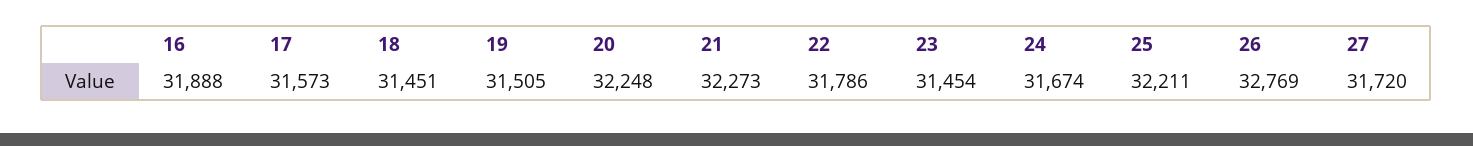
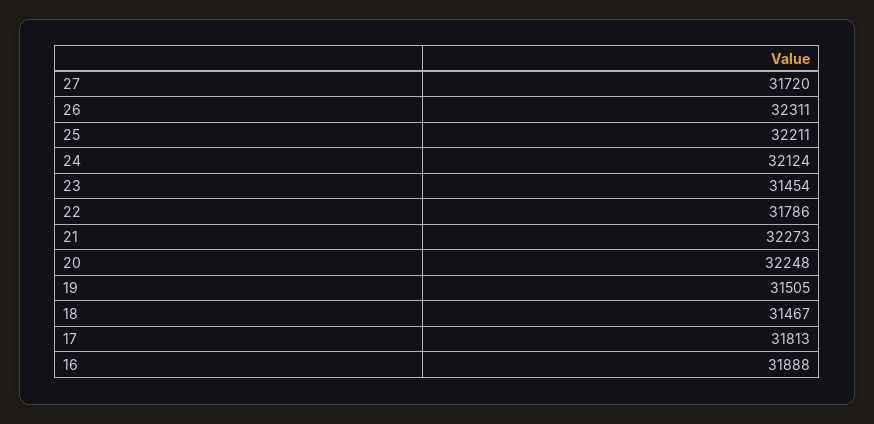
17: 31573 -> 31813
18: 31451 -> 31467
24: 31674 -> 32124
26: 32769 -> 32311

